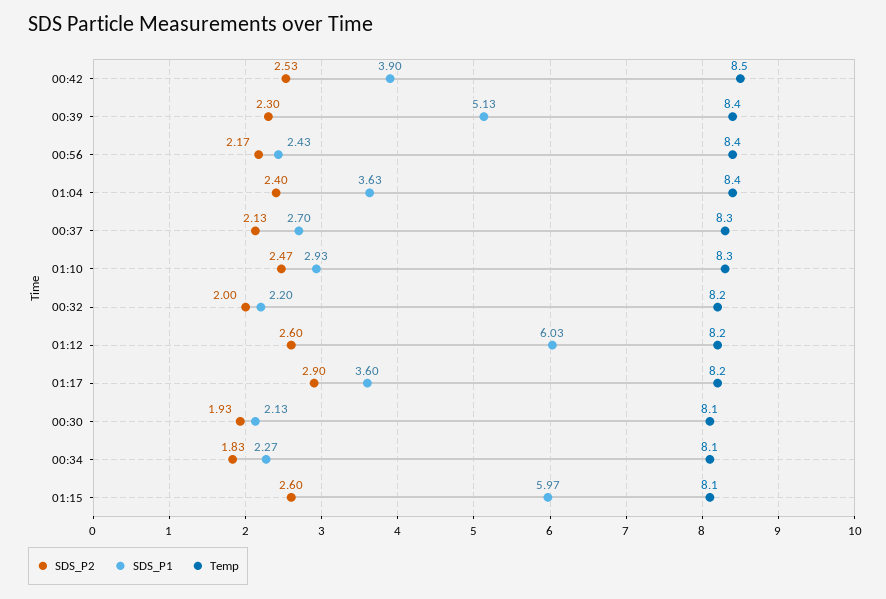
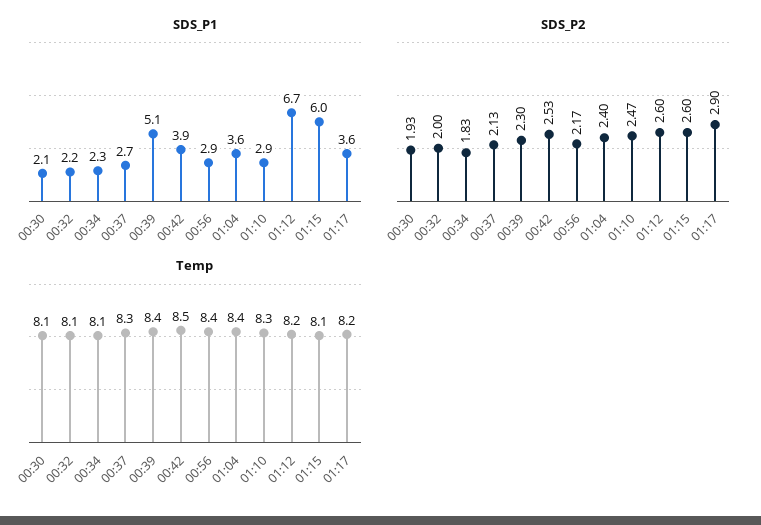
SDS_P1, 00:56: 2.43 -> 2.9
Temp, 00:32: 8.2 -> 8.1
SDS_P1, 01:12: 6.03 -> 6.7

